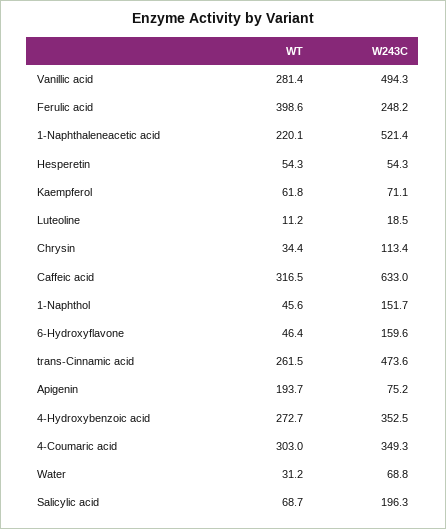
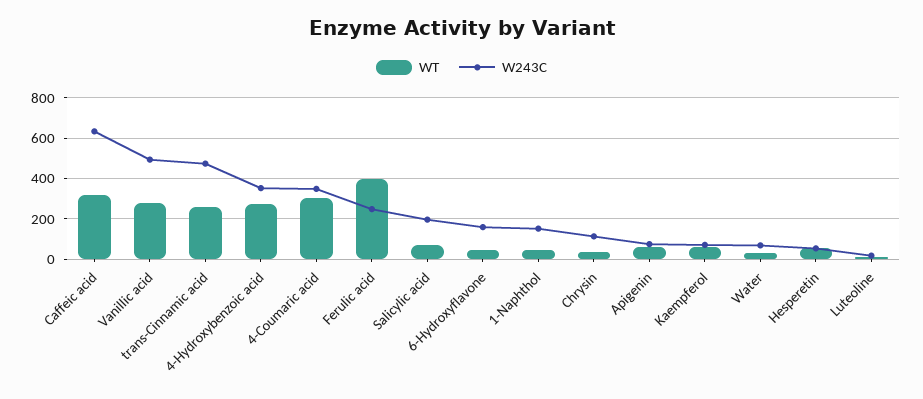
WT, 1-Naphthaleneacetic acid: 220.1 -> none
W243C, 1-Naphthaleneacetic acid: 521.4 -> none
WT, Apigenin: 193.7 -> 50

